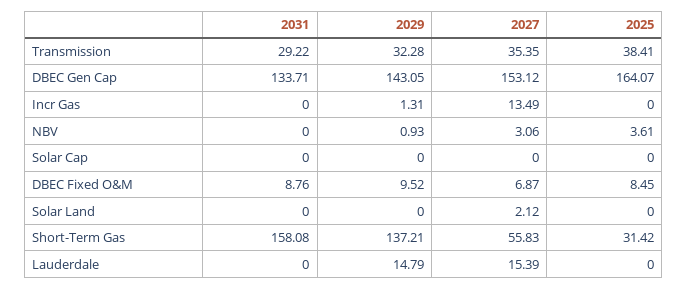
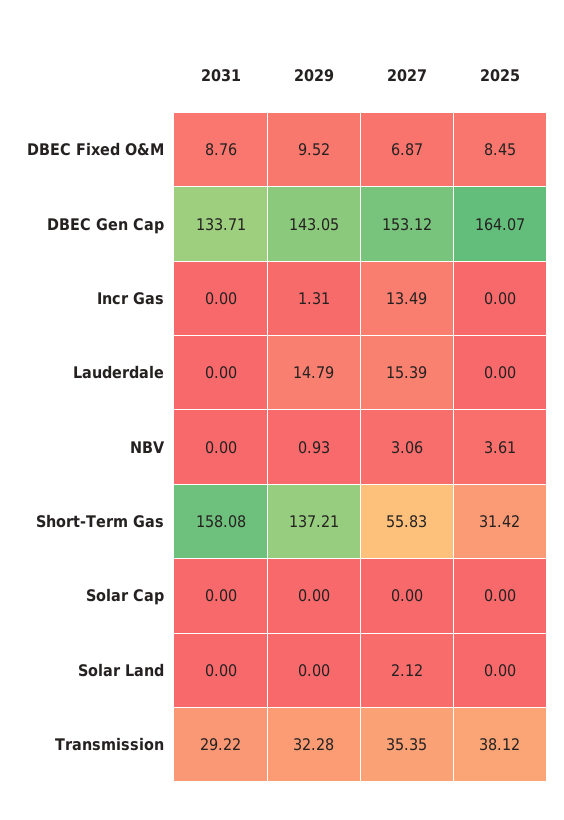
2025, Transmission: 38.41 -> 38.12

